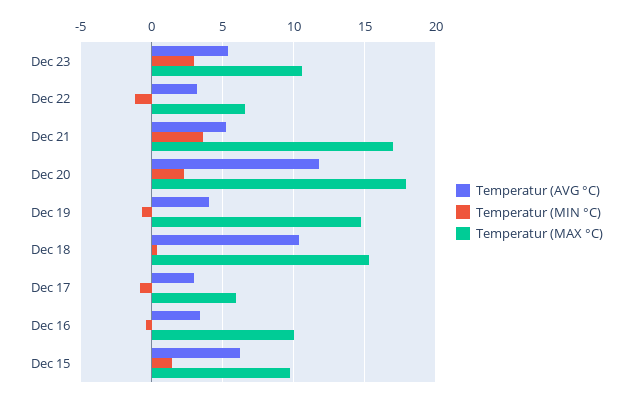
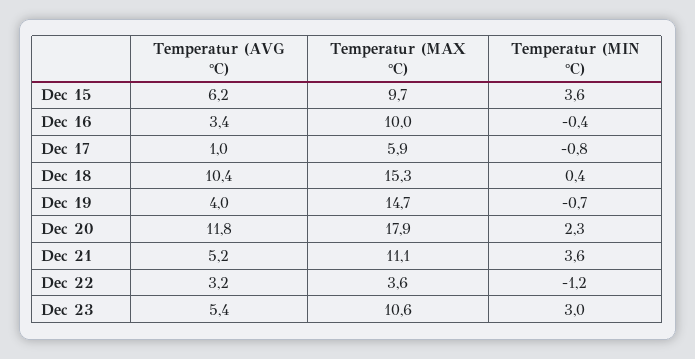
Temperatur (MAX °C), Dec 22: 6.5 -> 3.6
Temperatur (MAX °C), Dec 21: 17 -> 11.1
Temperatur (AVG °C), Dec 17: 3 -> 1
Temperatur (MIN °C), Dec 15: 1.5 -> 3.6

